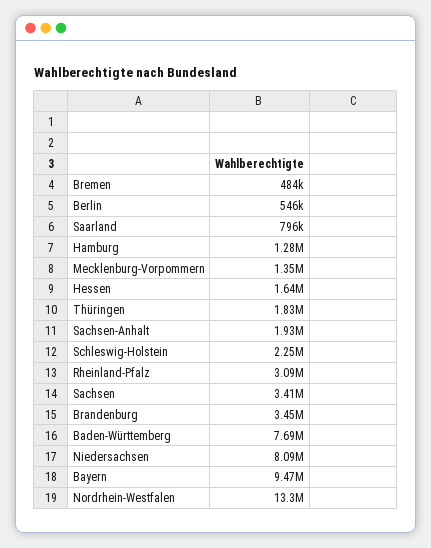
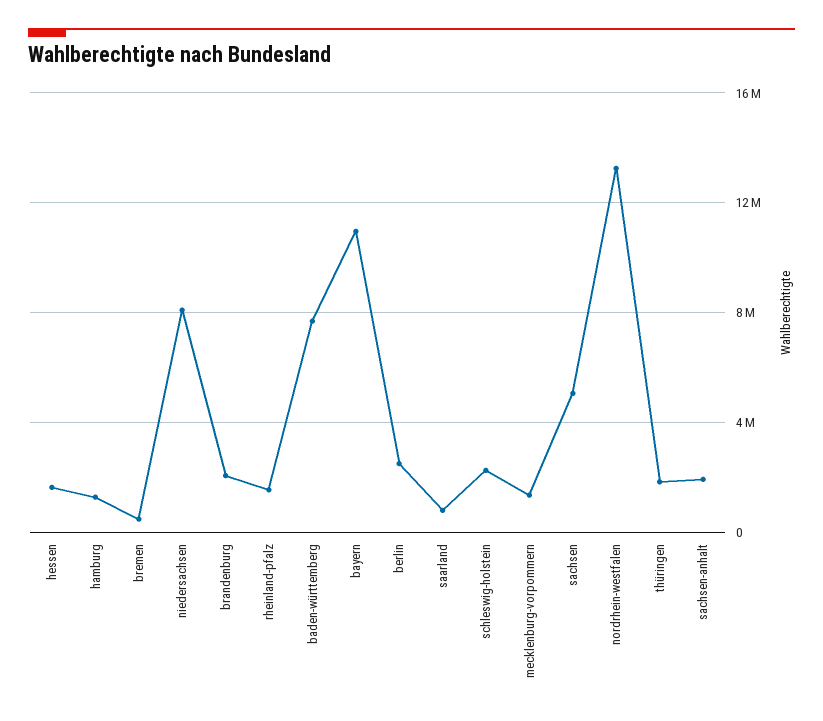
Berlin: 546000 -> 2500000
Rheinland-Pfalz: 3090000 -> 1500000
Sachsen: 3410000 -> 5000000
Brandenburg: 3450000 -> 2000000
Bayern: 9470000 -> 11000000

